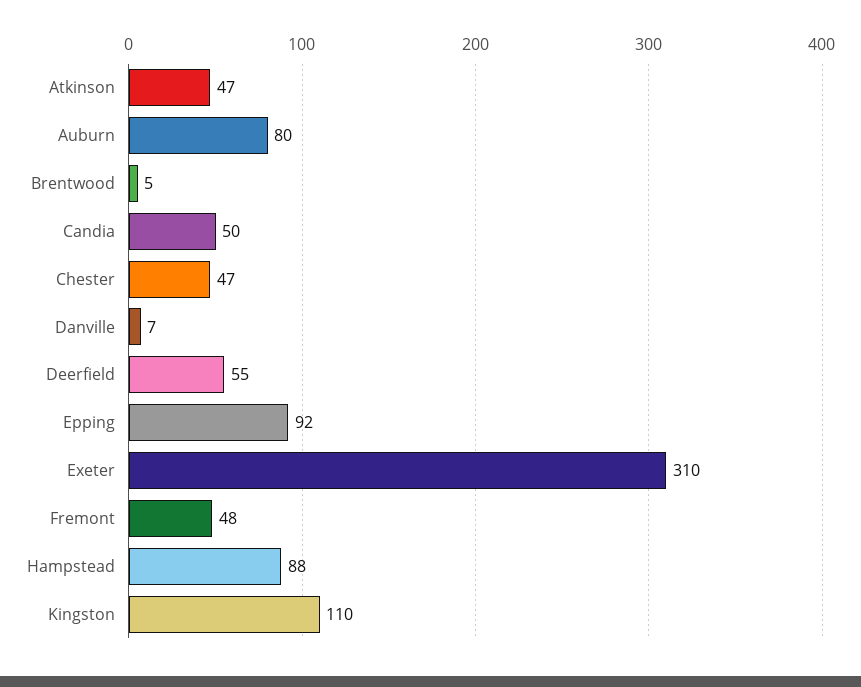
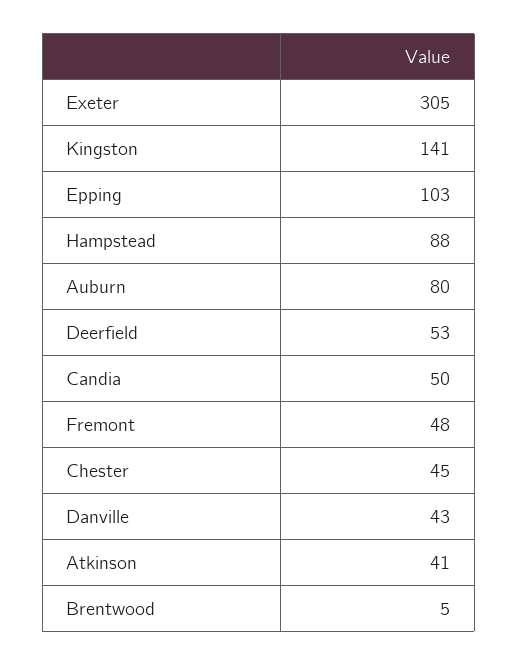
Atkinson: 47 -> 41
Chester: 47 -> 45
Danville: 7 -> 43
Deerfield: 55 -> 53
Epping: 92 -> 103
Exeter: 310 -> 305
Kingston: 110 -> 141

